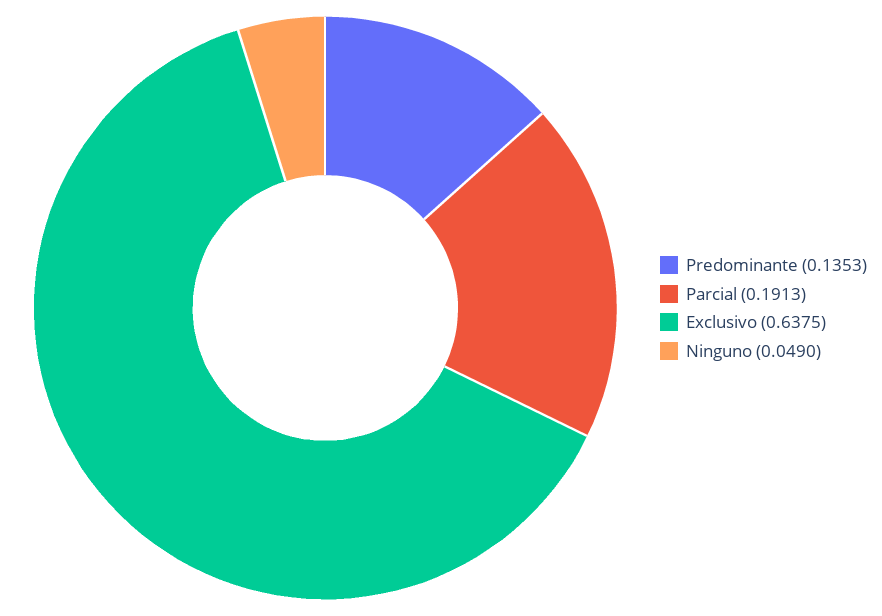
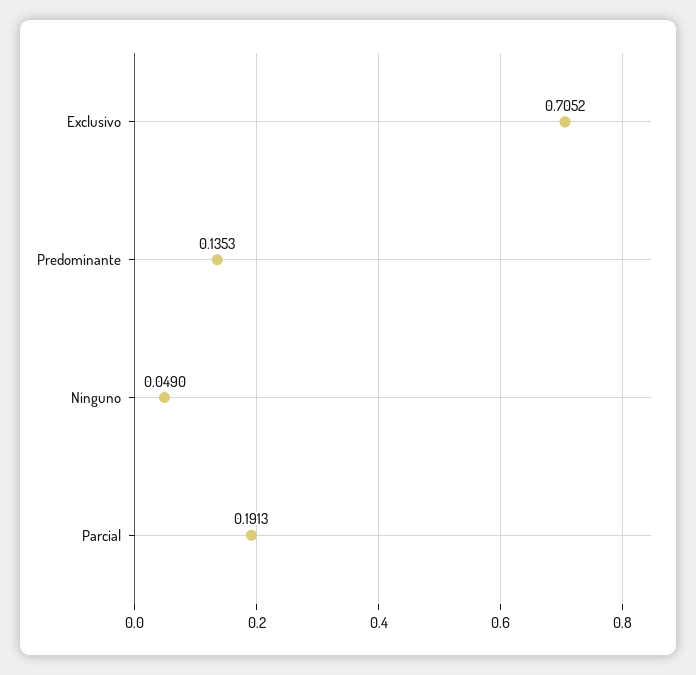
Exclusivo: 0.6375 -> 0.7052

